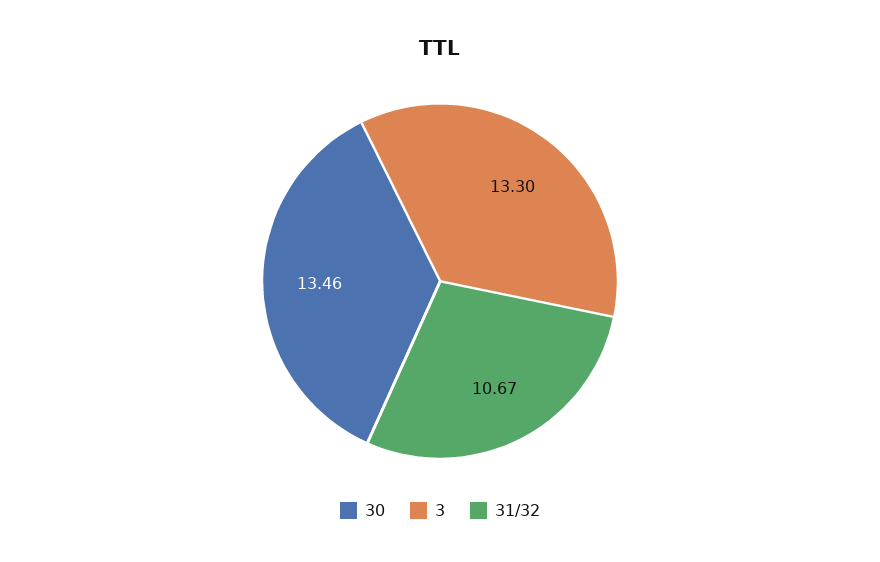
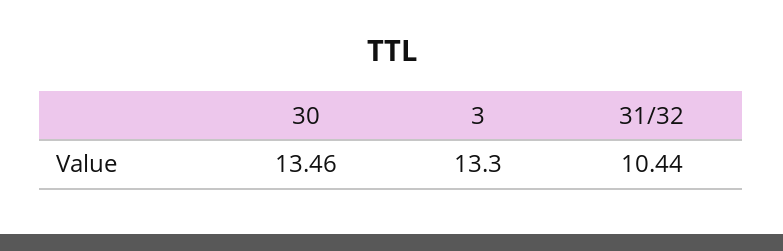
31/32: 10.67 -> 10.44

